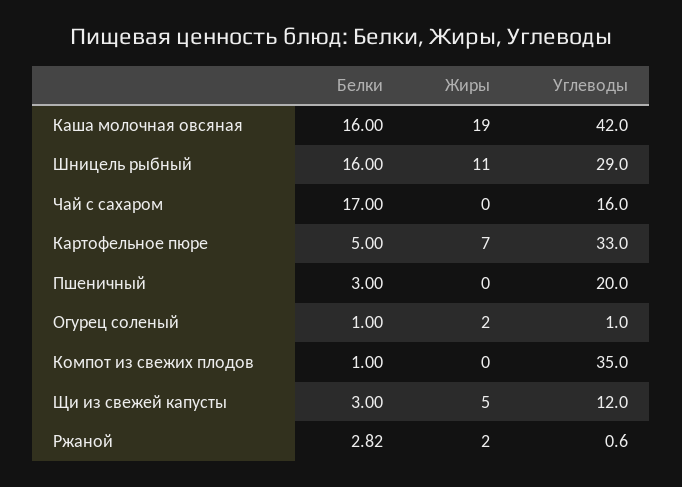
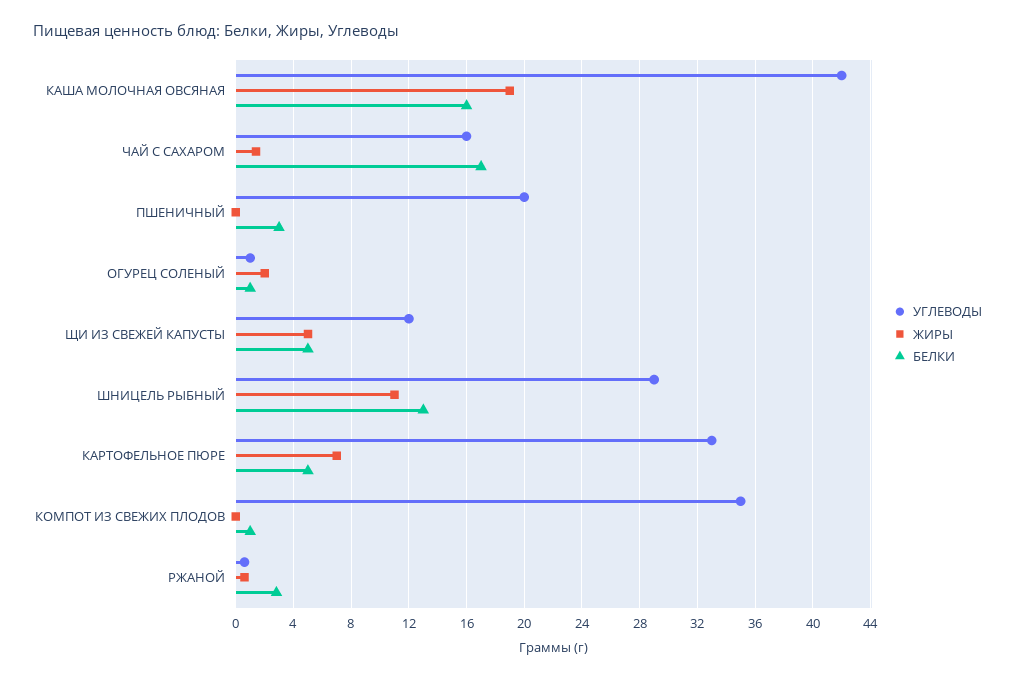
Белки, Шницель рыбный: 16 -> 13
Жиры, Чай с сахаром: 0 -> 1.5
Белки, Щи из свежей капусты: 3 -> 5
Жиры, Ржаной: 2 -> 0.5

